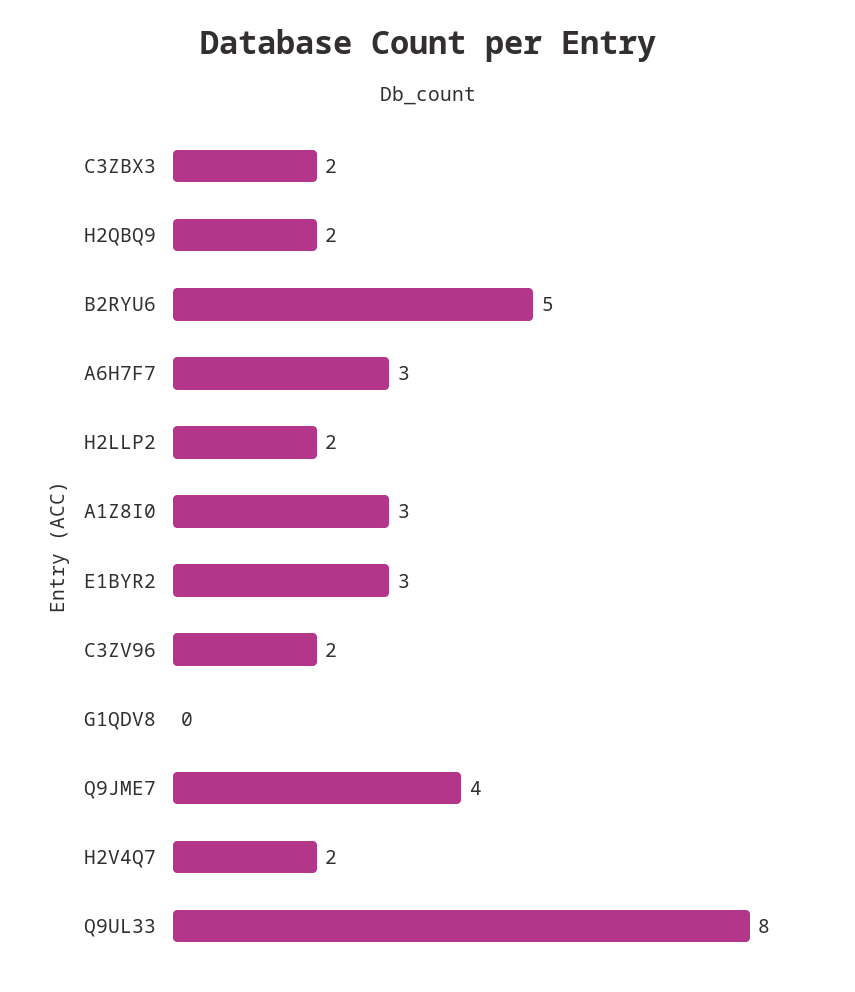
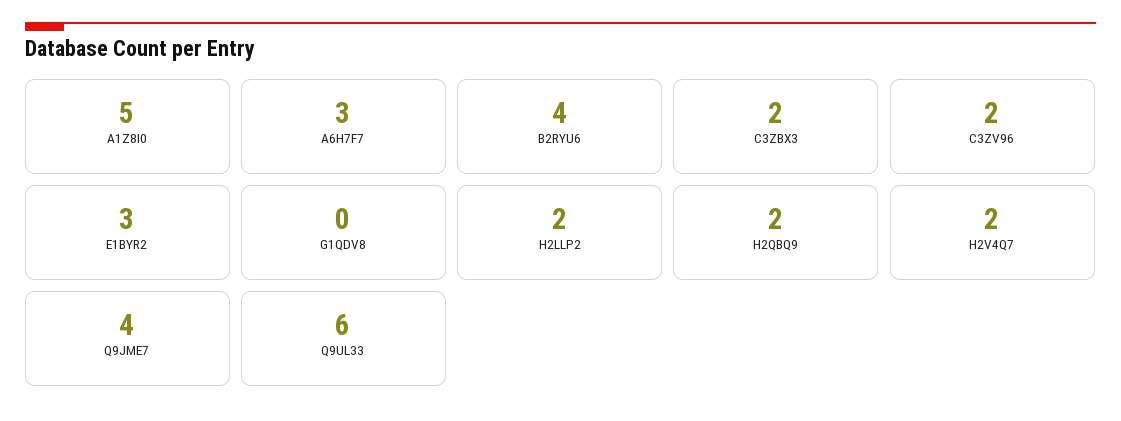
B2RYU6: 5 -> 4
A1Z8I0: 3 -> 5
Q9UL33: 8 -> 6

